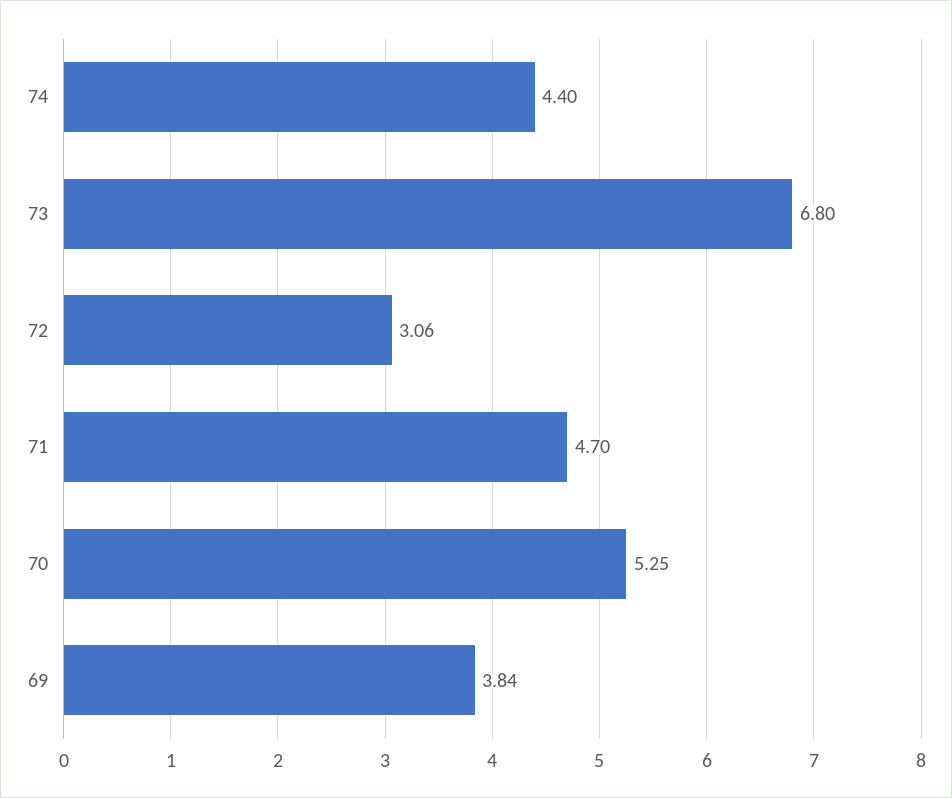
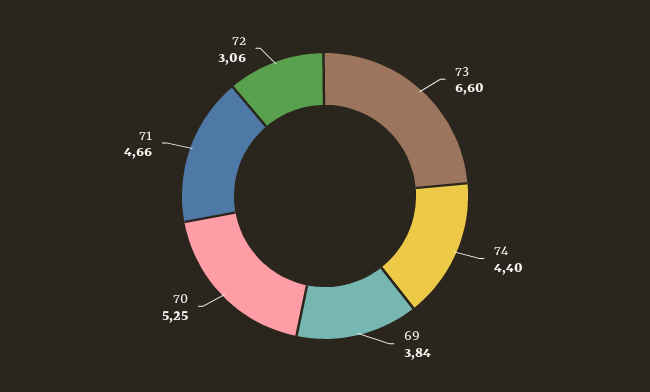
73: 6.8 -> 6.6
71: 4.7 -> 4.66

